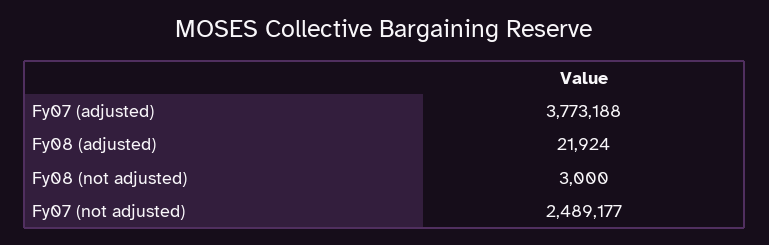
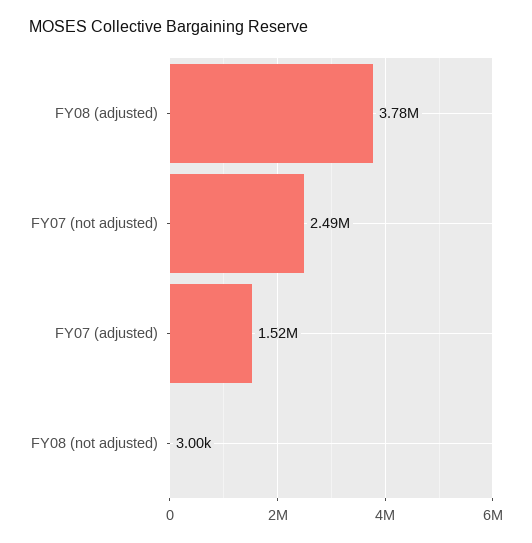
Fy07 (adjusted): 3773188 -> 1520000
Fy08 (adjusted): 21924 -> 3780000

